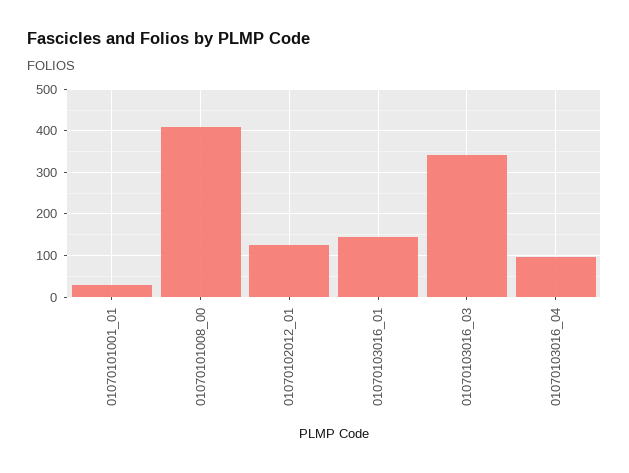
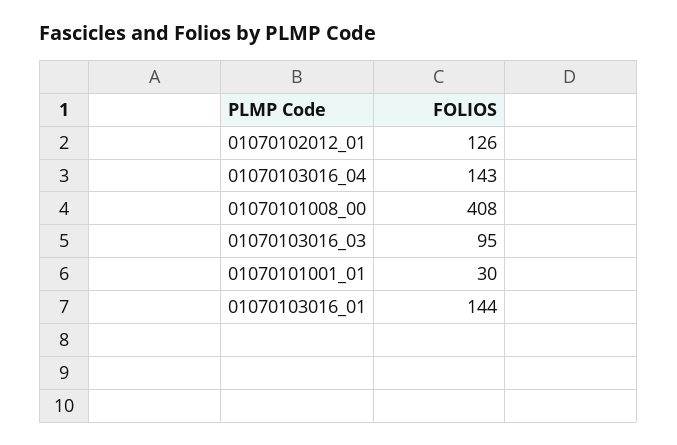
01070103016_03: 340 -> 95
01070103016_04: 100 -> 143

